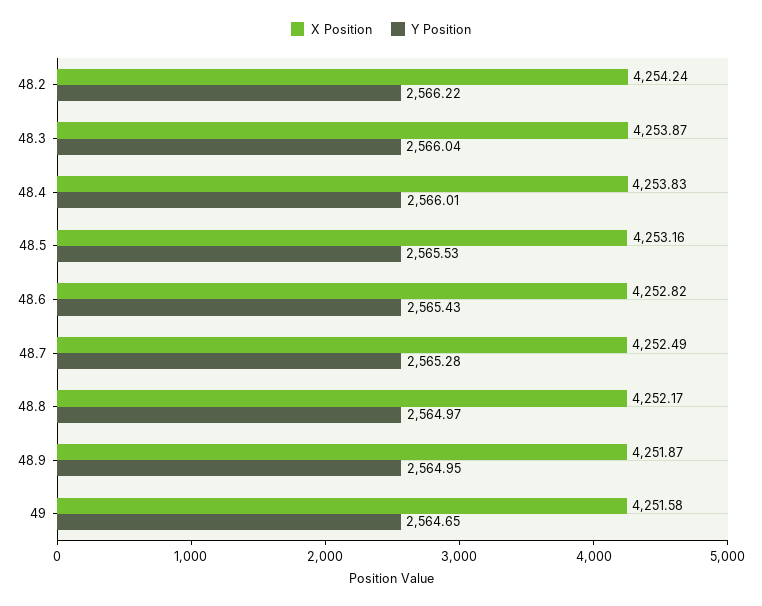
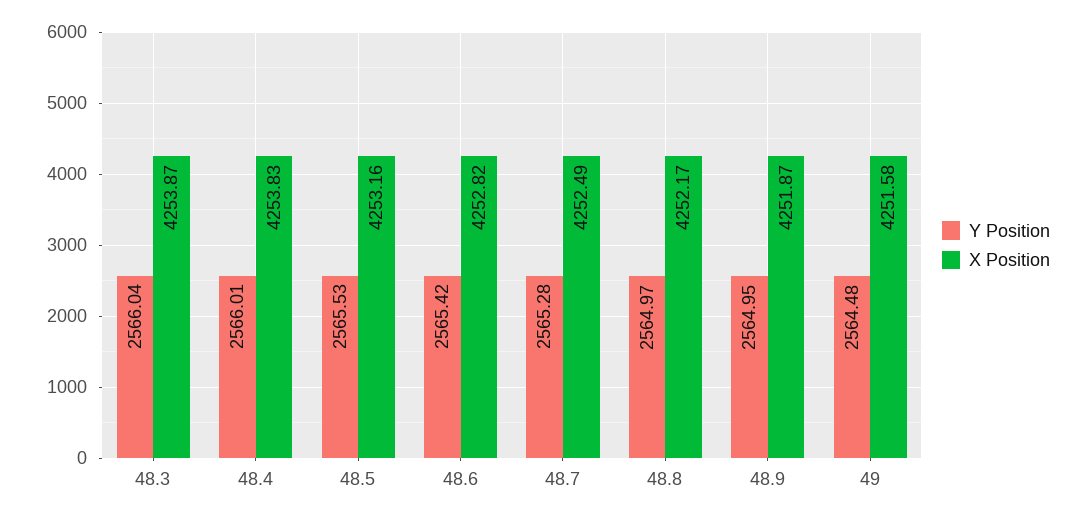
X Position, 48.2: 4254.24 -> none
Y Position, 48.2: 2566.22 -> none
Y Position, 48.6: 2565.43 -> 2565.42
Y Position, 49: 2564.65 -> 2564.48

